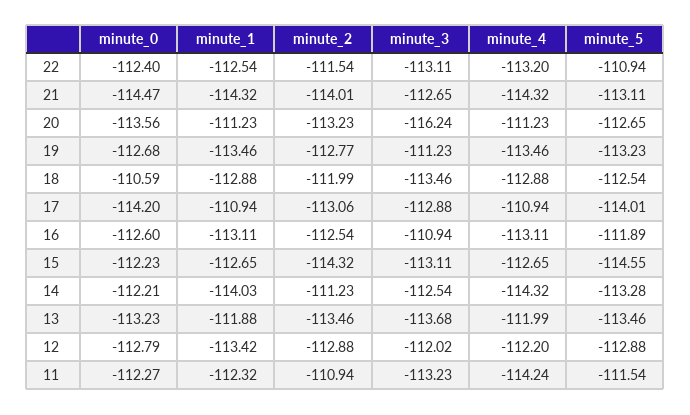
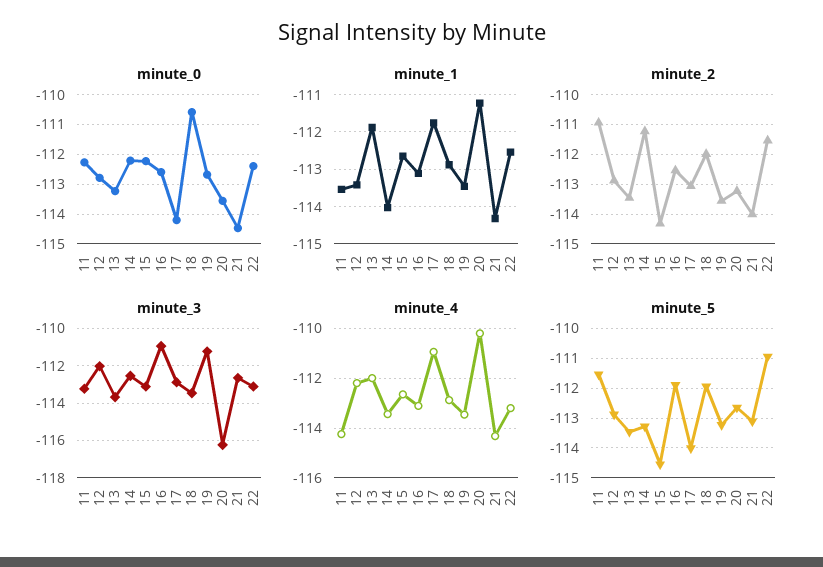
minute_4, 20: -111.23 -> -110.25
minute_2, 19: -112.77 -> -113.5
minute_5, 18: -112.54 -> -112
minute_1, 17: -110.94 -> -111.8
minute_4, 14: -114.32 -> -113.5
minute_1, 11: -112.32 -> -113.6

